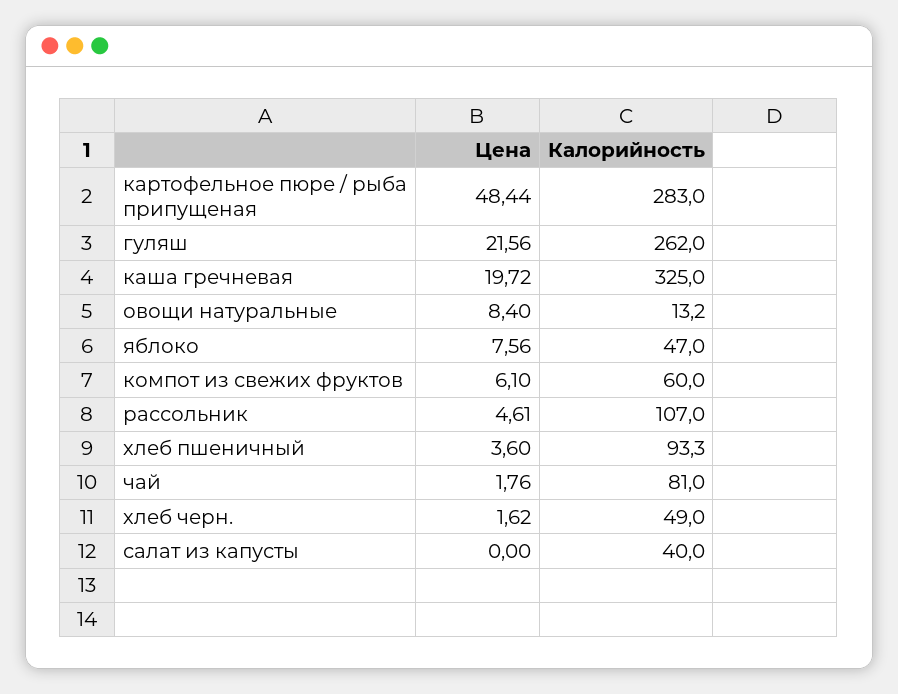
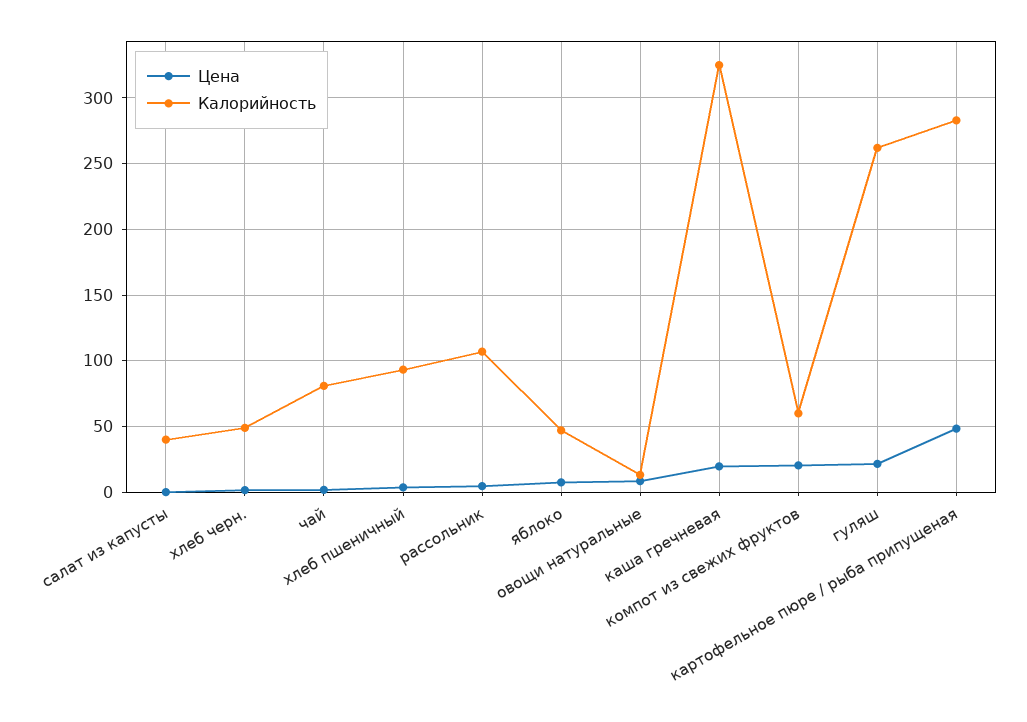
Цена, компот из свежих фруктов: 6.1 -> 20

